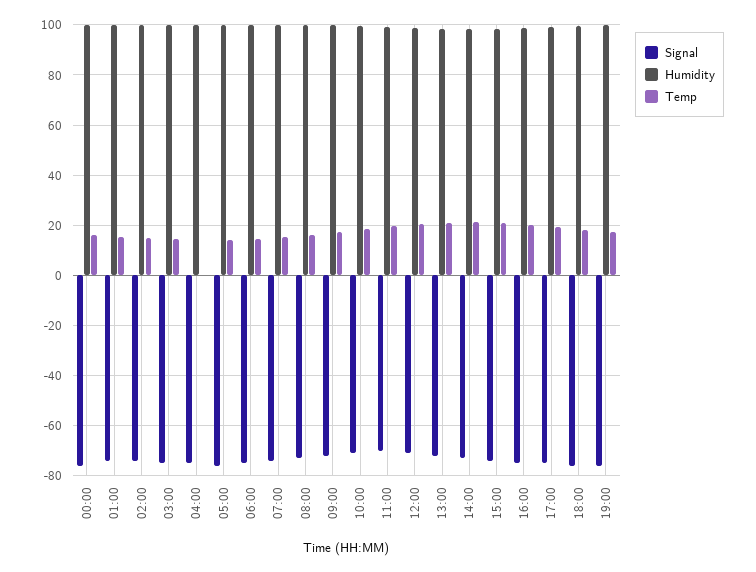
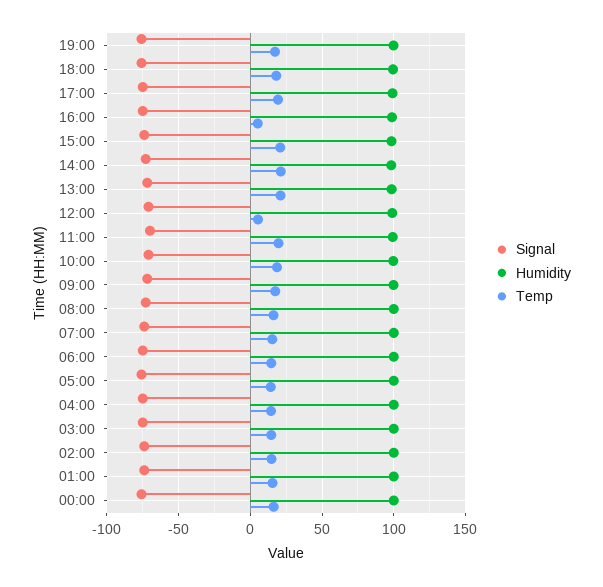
Temp, 04:00: 0 -> 15
Temp, 12:00: 20 -> 5
Temp, 16:00: 20 -> 5

